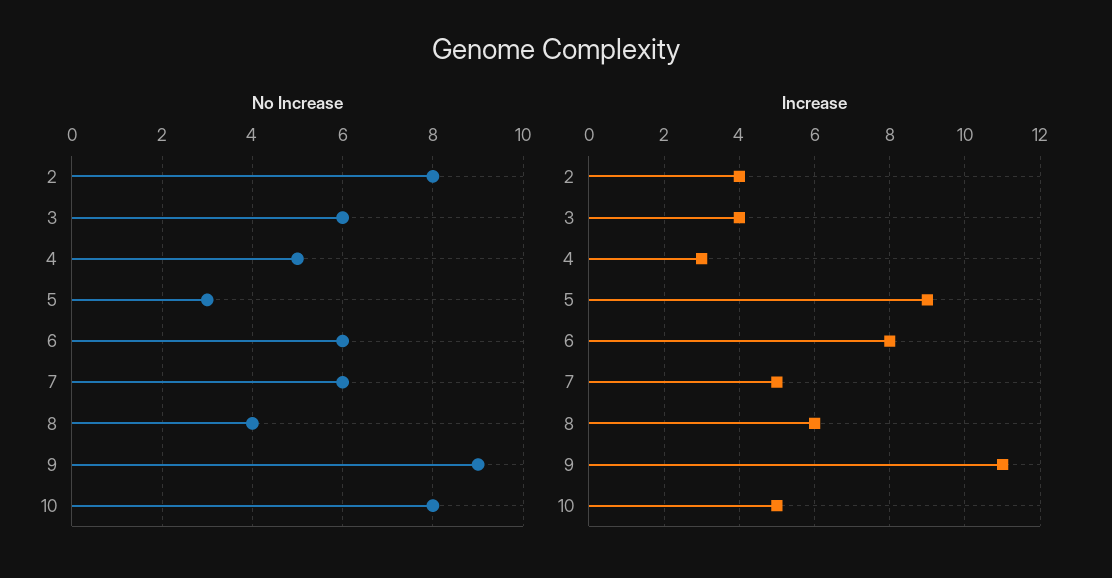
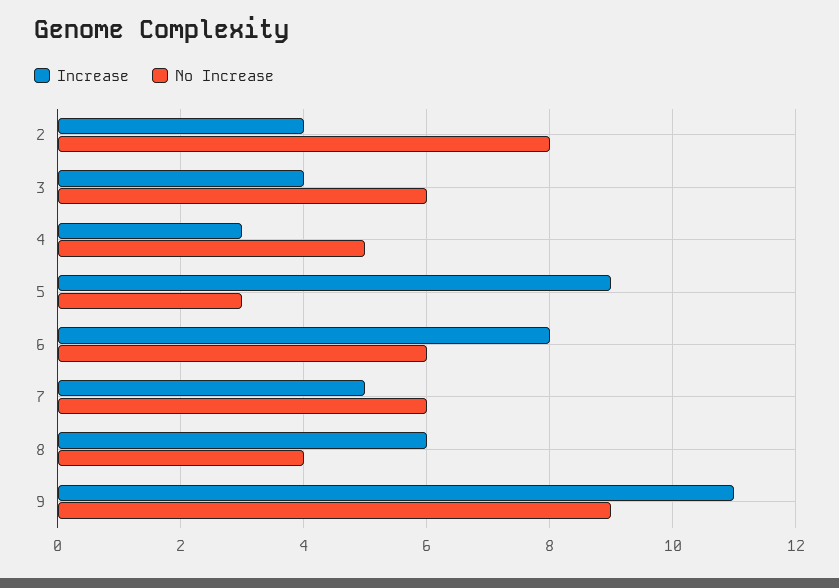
No Increase, 10: 8 -> none
Increase, 10: 5 -> none

